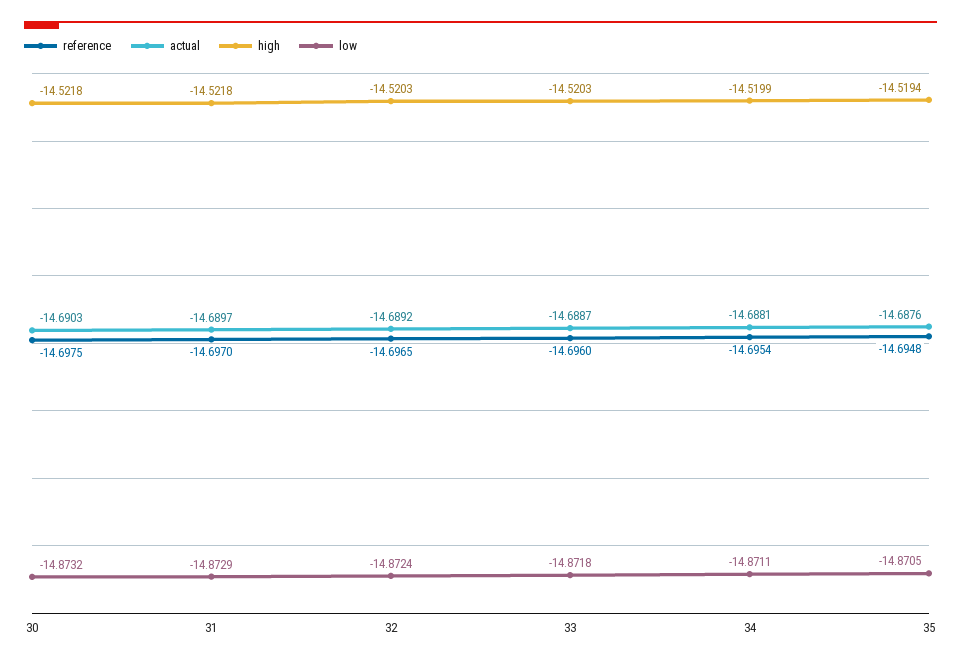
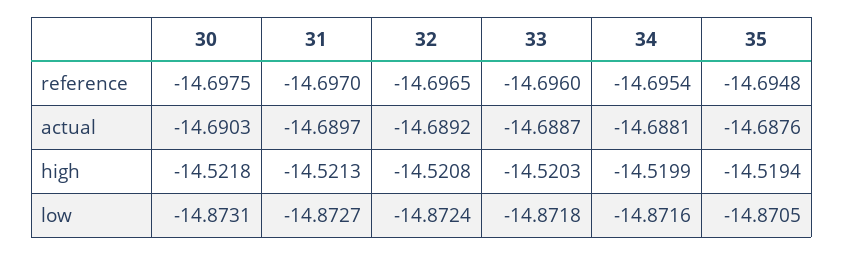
low, 30: -14.8732 -> -14.8731
high, 31: -14.5218 -> -14.5213
low, 31: -14.8729 -> -14.8727
high, 32: -14.5203 -> -14.5208
low, 34: -14.8711 -> -14.8716

